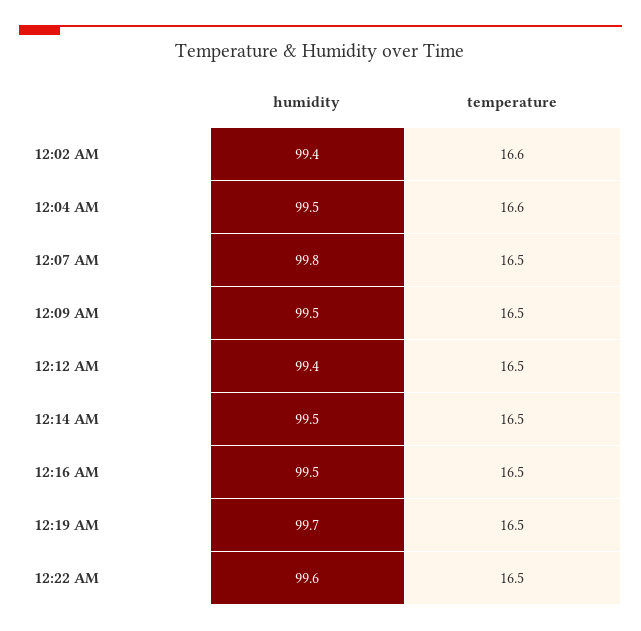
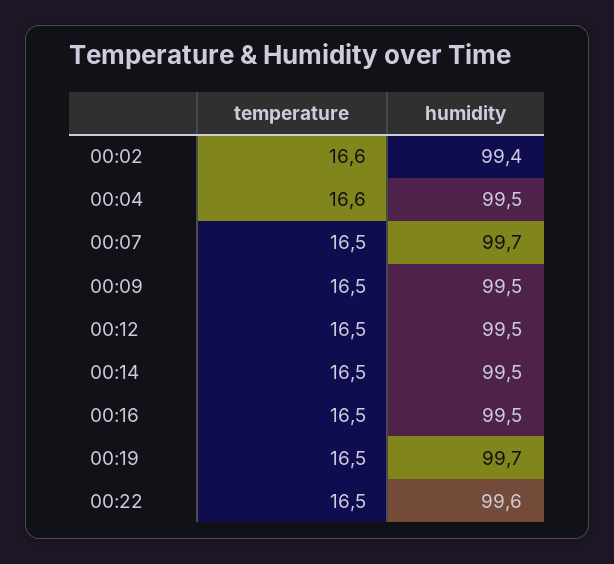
humidity, 12:07 AM: 99.8 -> 99.7
humidity, 12:12 AM: 99.4 -> 99.5

